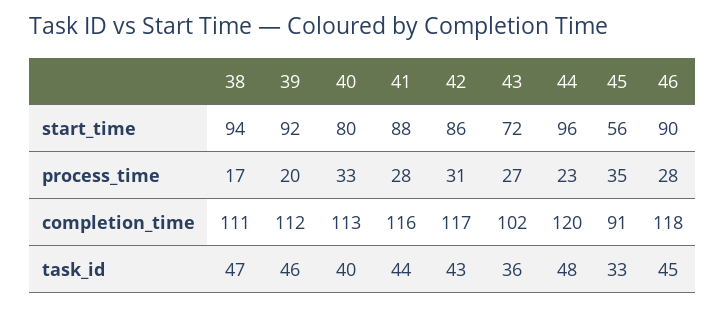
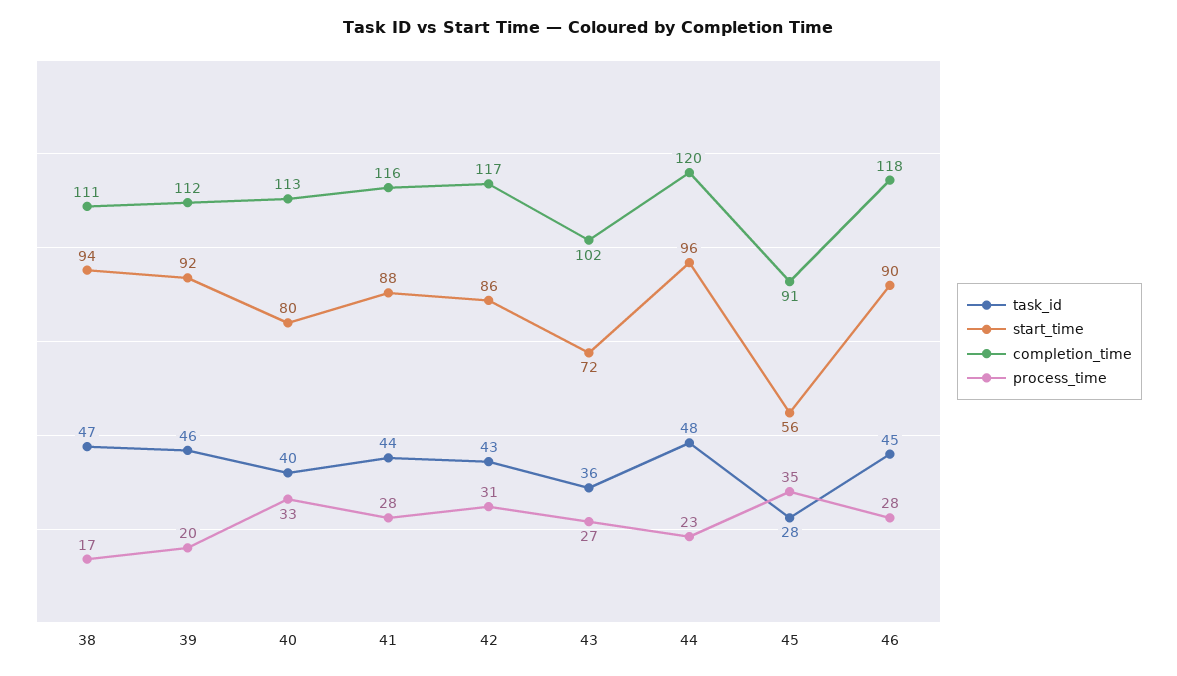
task_id, 45: 33 -> 28

